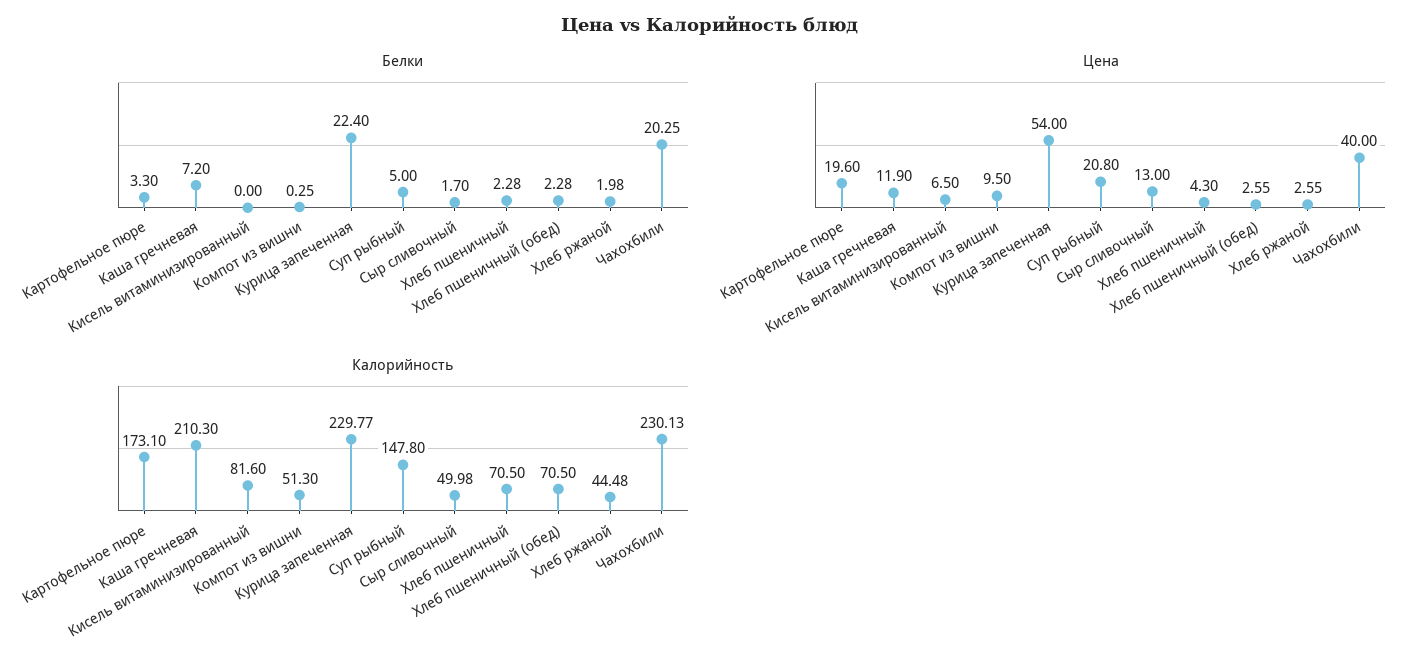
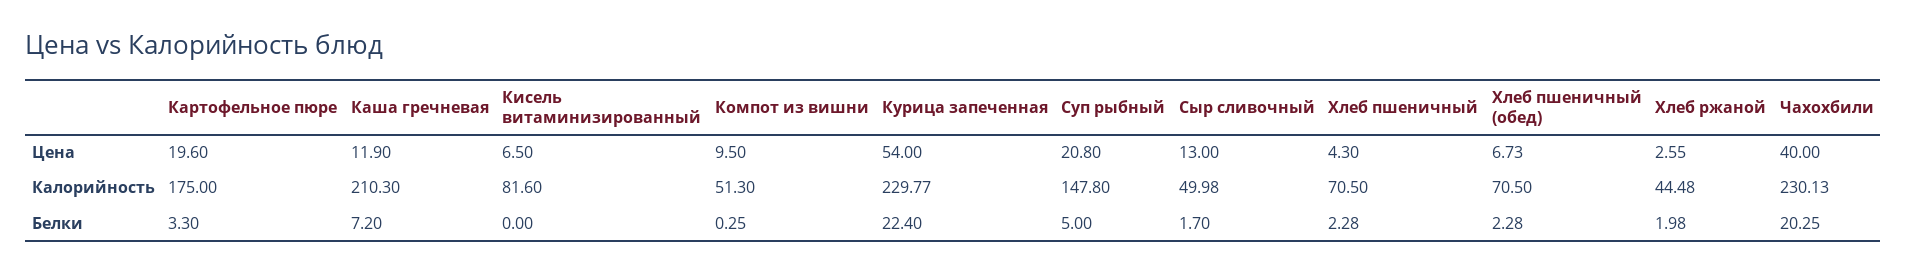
Цена, Хлеб пшеничный (обед): 2.55 -> 6.73
Калорийность, Картофельное пюре: 173.1 -> 175

